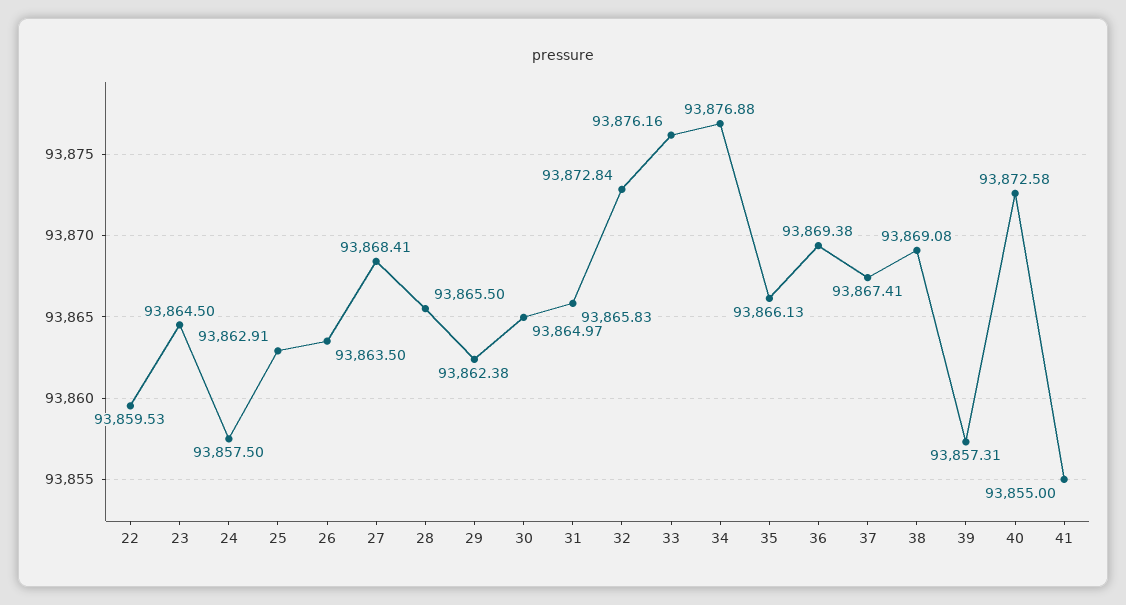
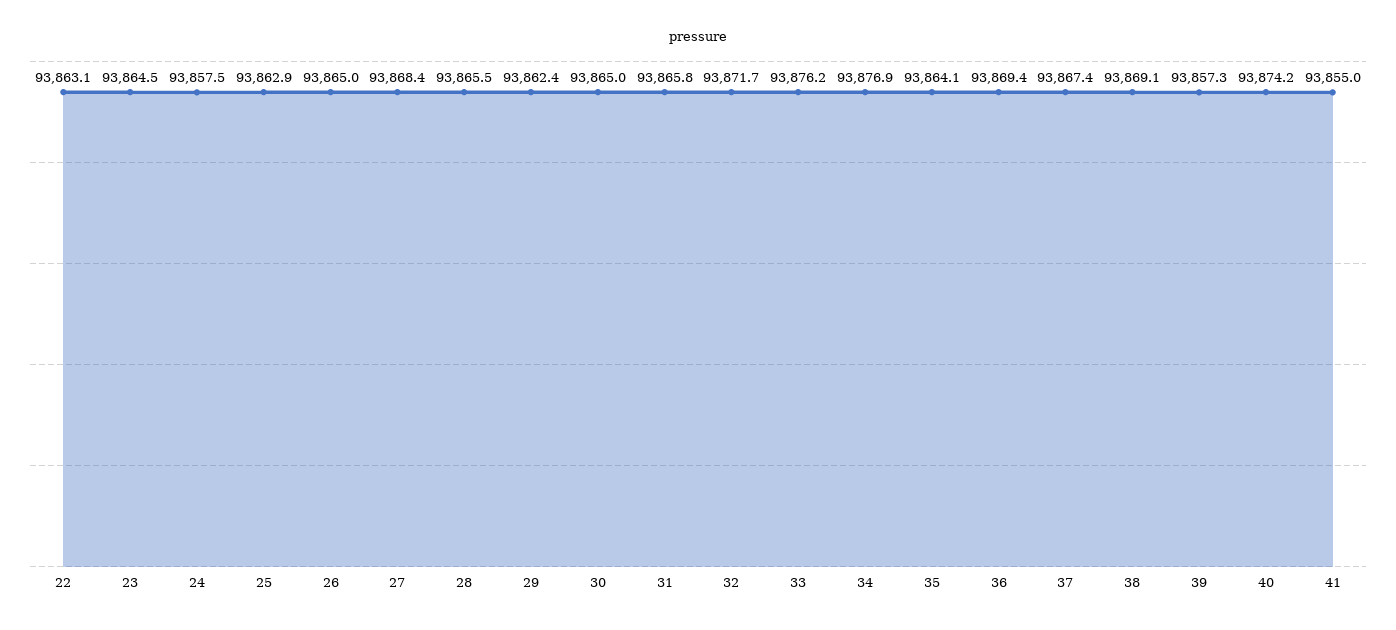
22: 93859.53 -> 93863.1
26: 93863.5 -> 93865
32: 93872.84 -> 93871.7
35: 93866.13 -> 93864.1
40: 93872.58 -> 93874.2

